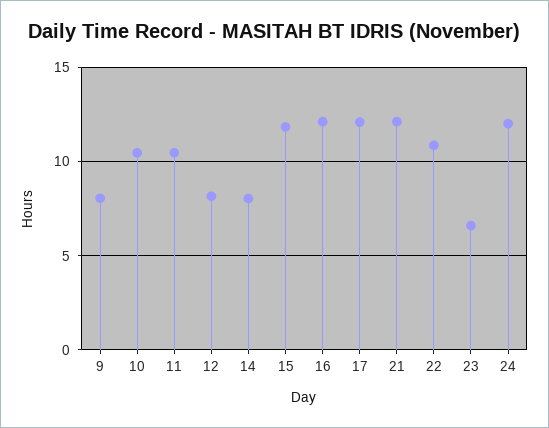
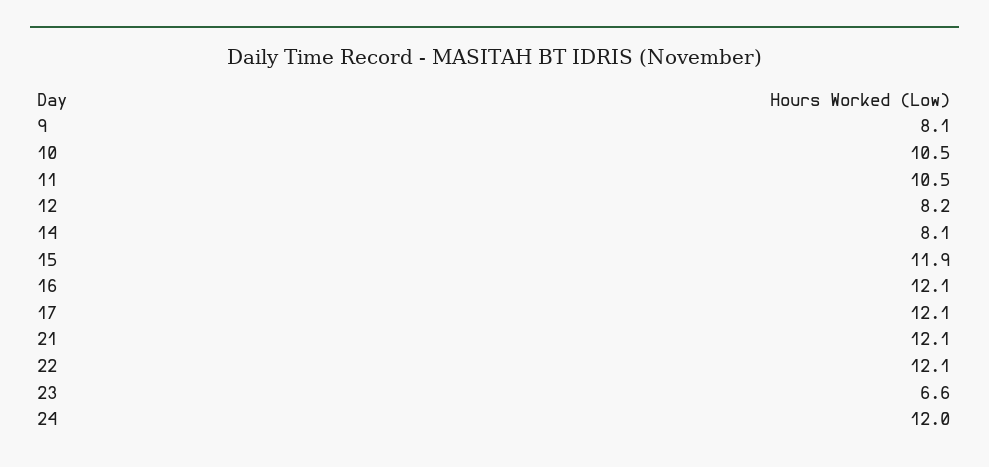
22: 11 -> 12.1

